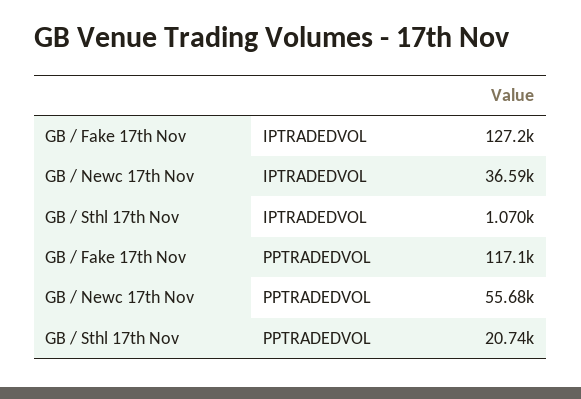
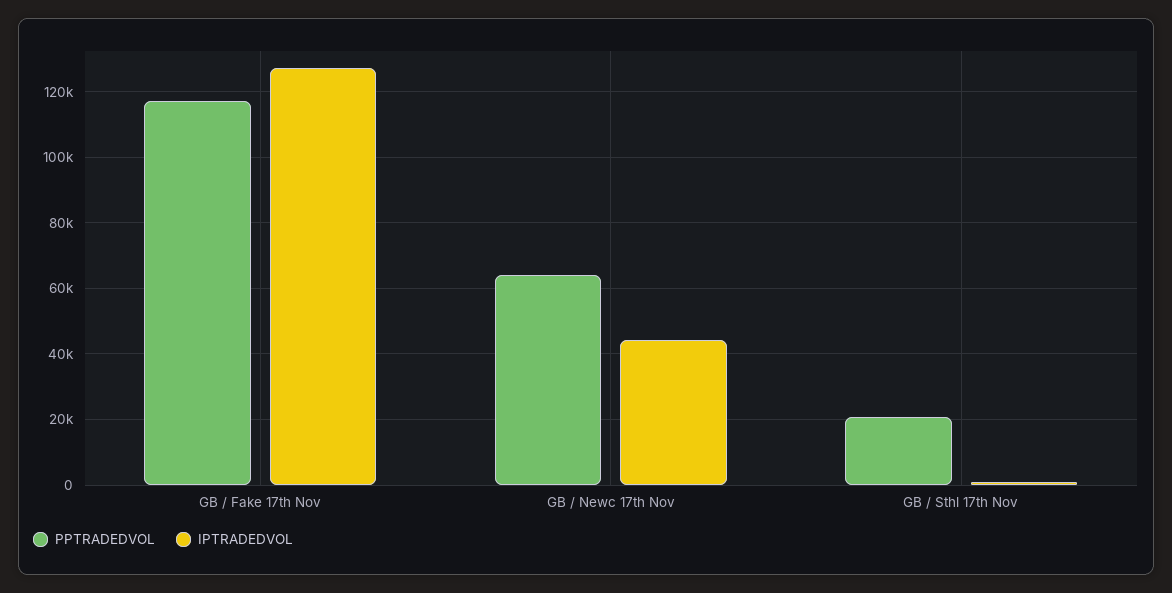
IPTRADEDVOL, GB / Newc 17th Nov: 36590 -> 44000
PPTRADEDVOL, GB / Newc 17th Nov: 55680 -> 64000

